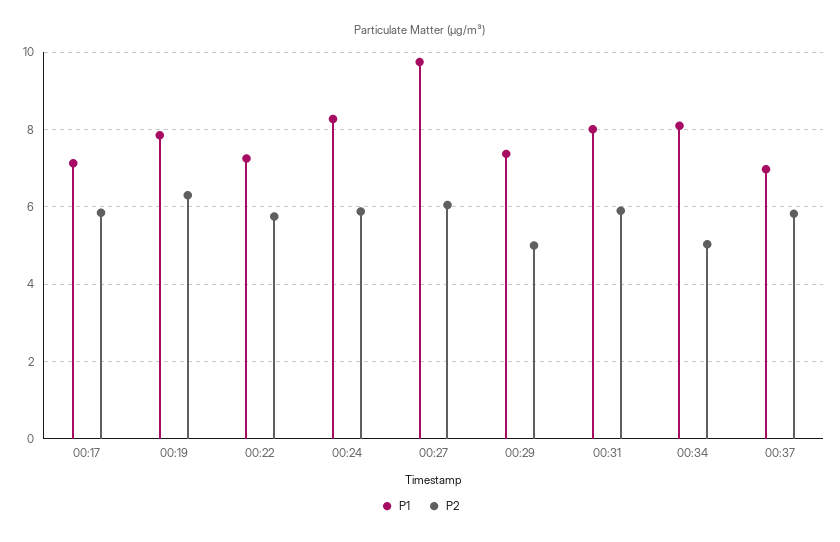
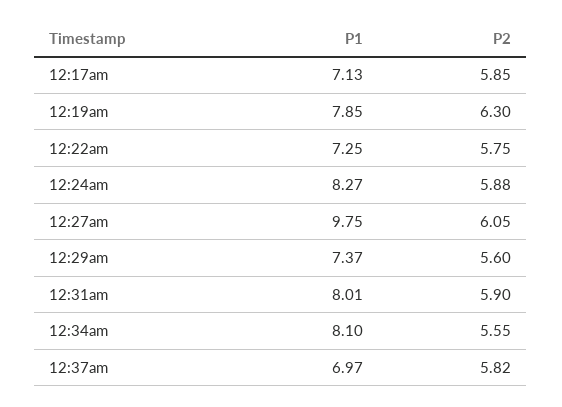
P2, 00:29: 5 -> 5.6
P2, 00:34: 5 -> 5.55

